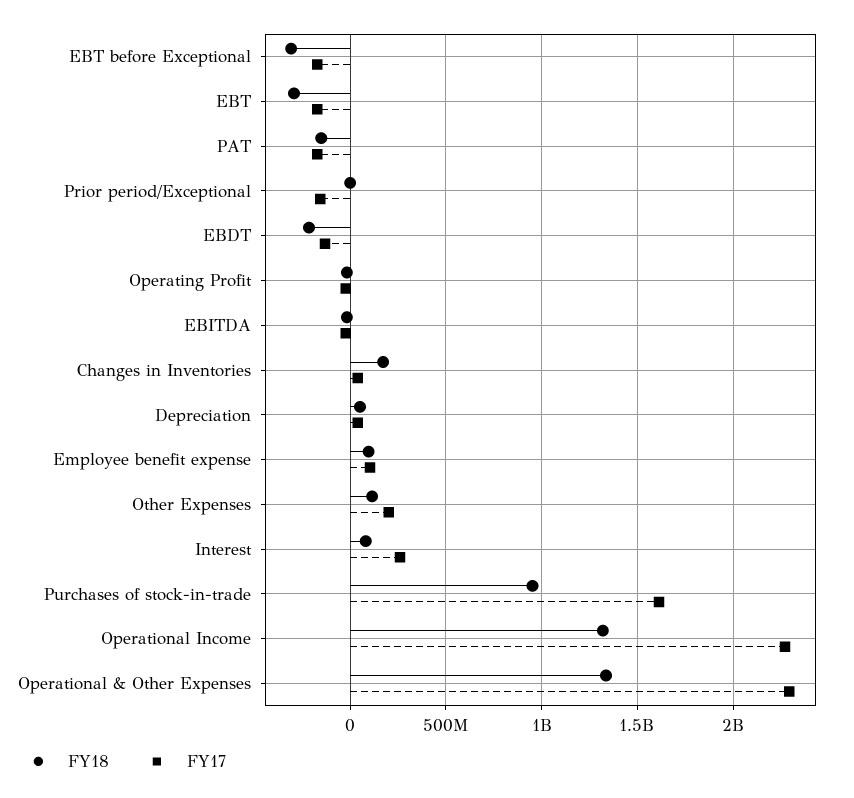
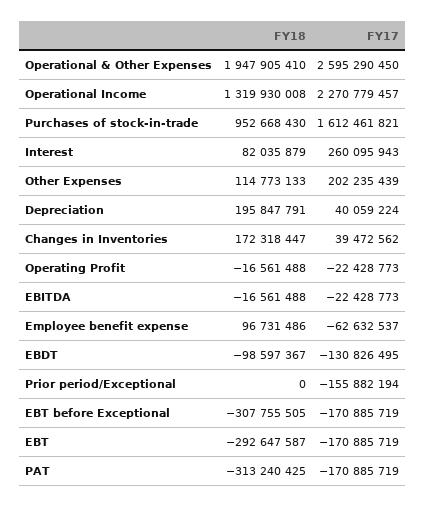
FY18, PAT: -150000000 -> -313240425
FY18, EBDT: -200000000 -> -98597367
FY18, Depreciation: 50000000 -> 195847791
FY17, Employee benefit expense: 100000000 -> -62632537
FY18, Operational & Other Expenses: 1350000000 -> 1947905410
FY17, Operational & Other Expenses: 2300000000 -> 2595290450

